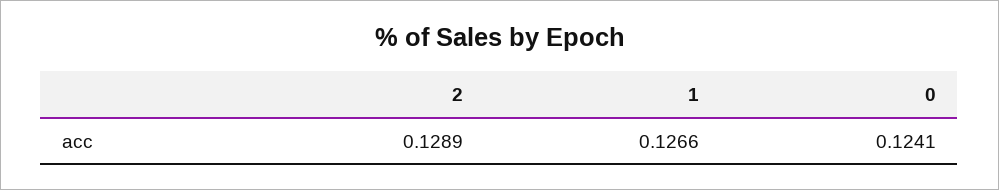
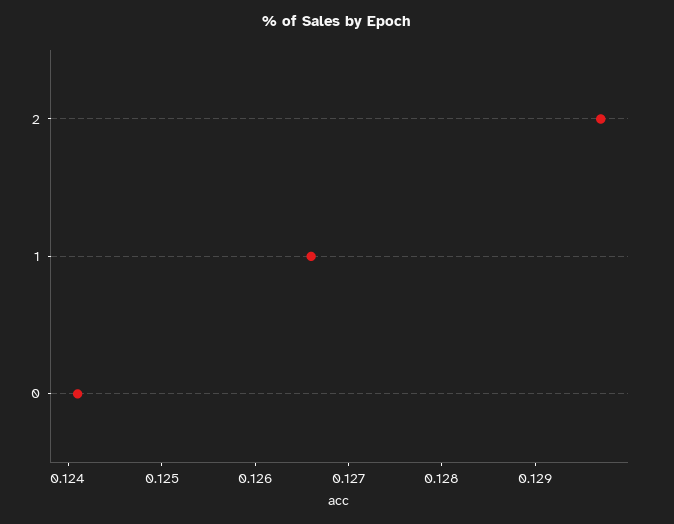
2: 0.1289 -> 0.1297

